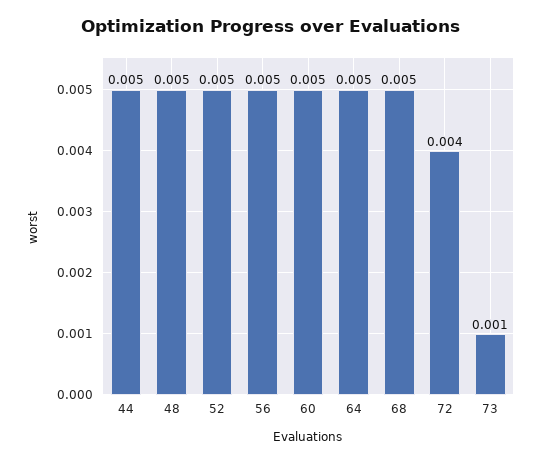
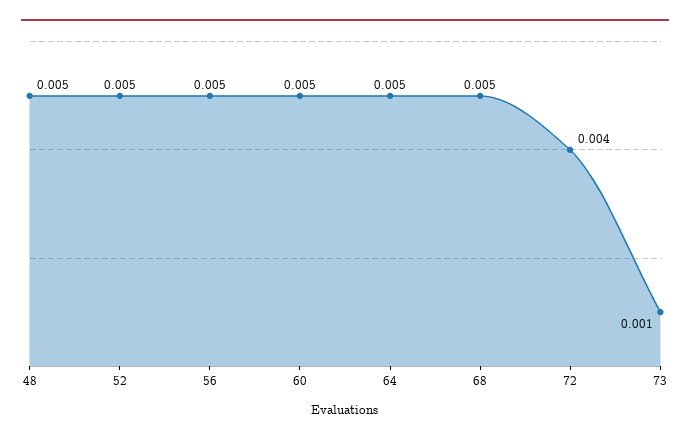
44: 0.005 -> none

